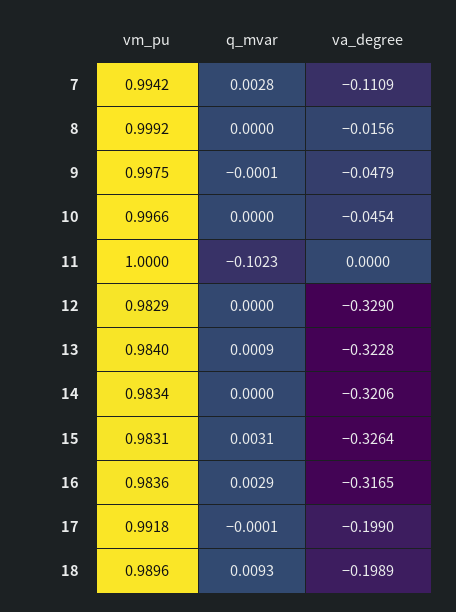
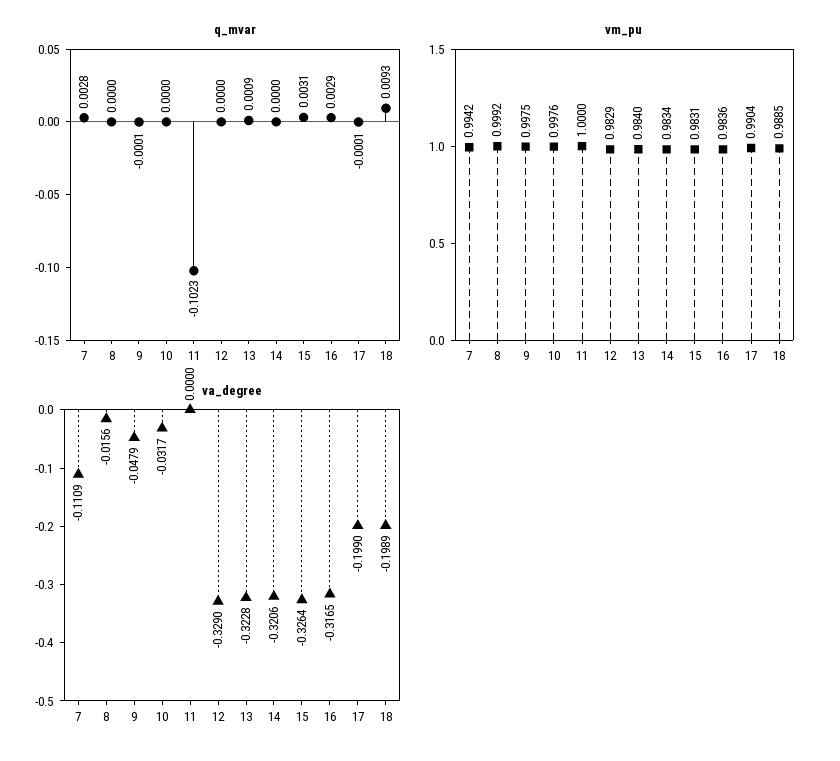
vm_pu, 10: 0.9966 -> 0.9976
va_degree, 10: -0.0454 -> -0.0317
vm_pu, 17: 0.9918 -> 0.9904
vm_pu, 18: 0.9896 -> 0.9885

